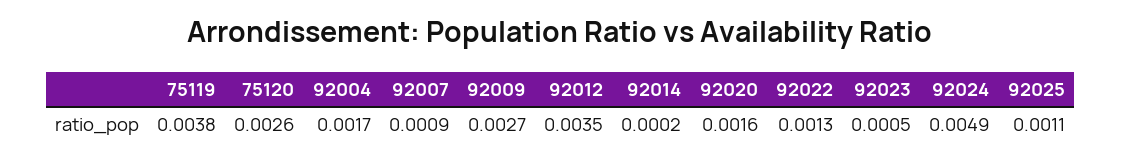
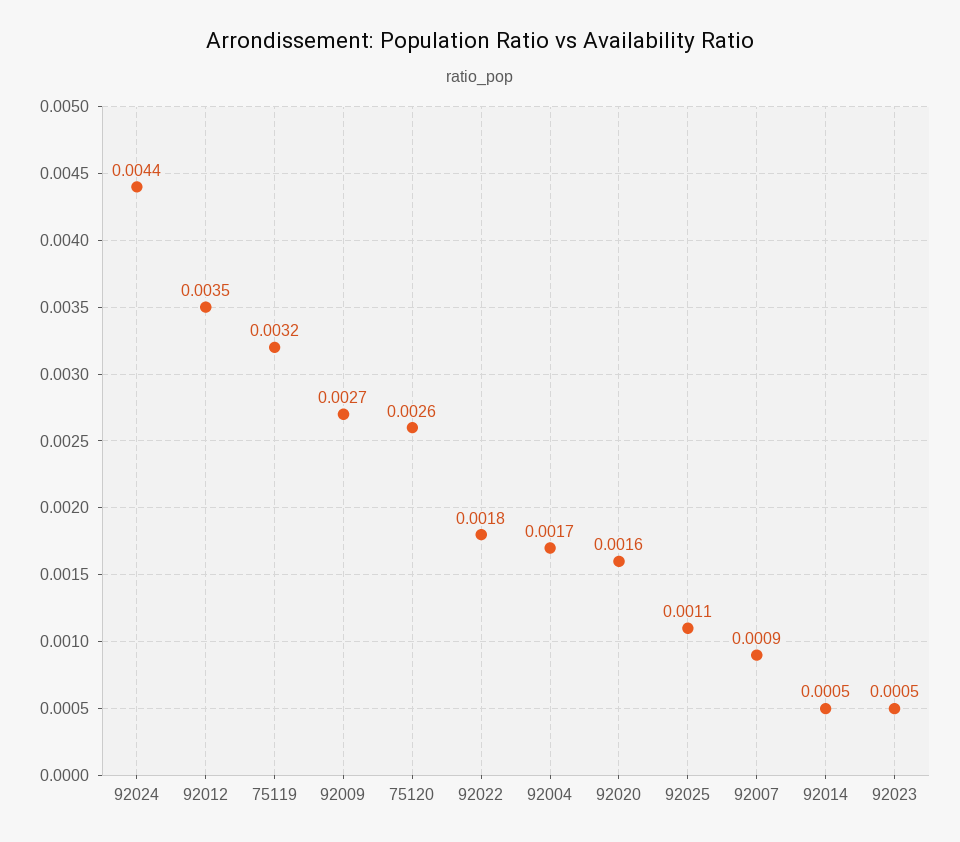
75119: 0.0038 -> 0.0032
92014: 0.0002 -> 0.0005
92022: 0.0013 -> 0.0018
92024: 0.0049 -> 0.0044

